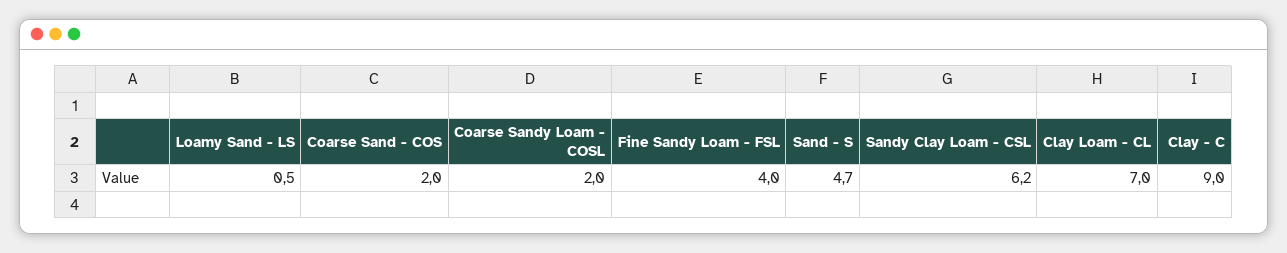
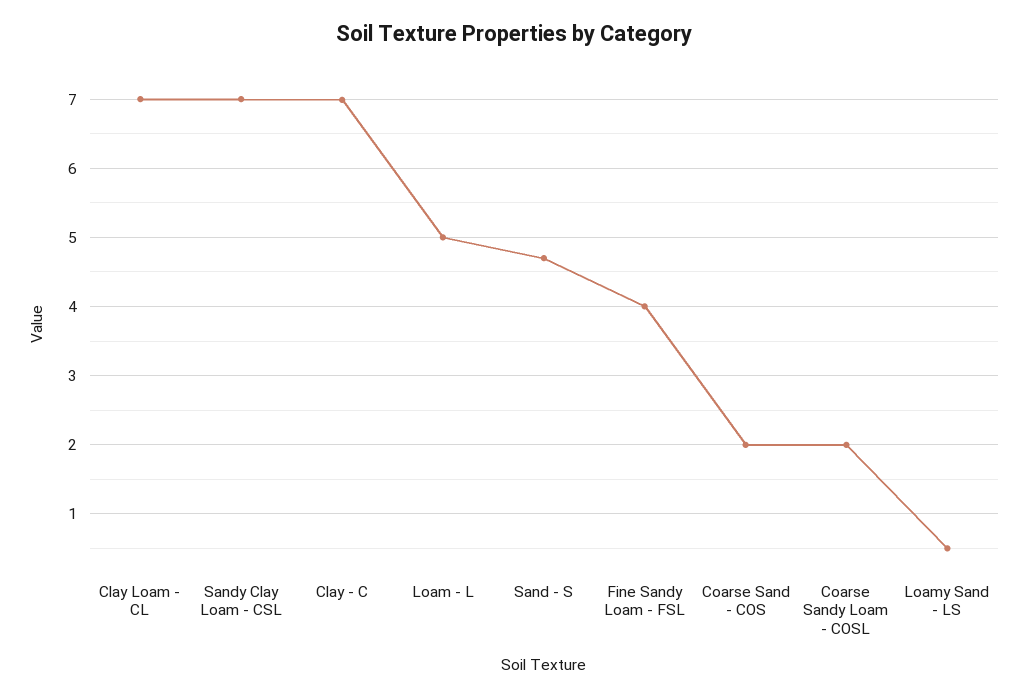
Sandy Clay Loam - CSL: 6.2 -> 7
Clay - C: 9 -> 7
Loam - L: none -> 5

